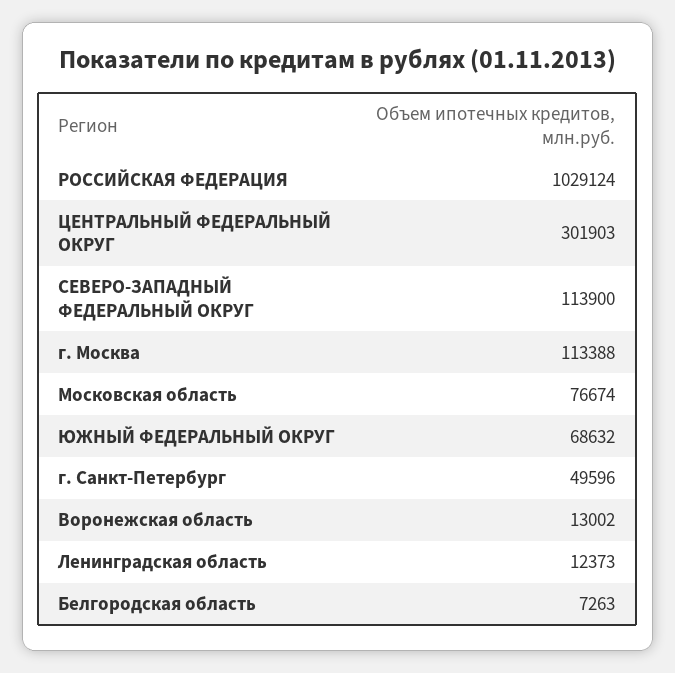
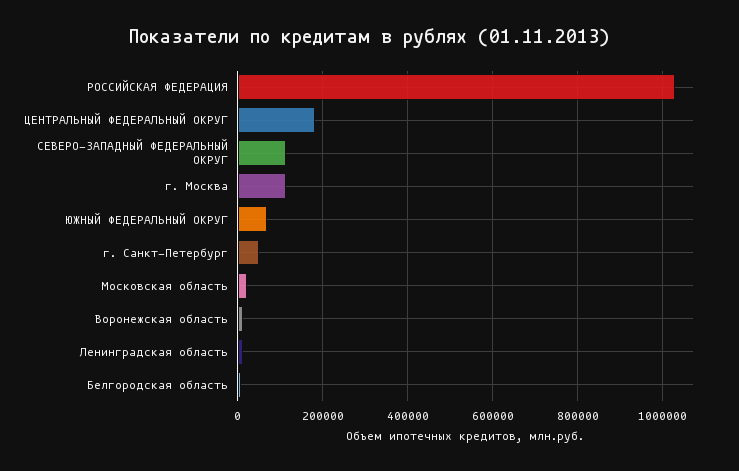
ЦЕНТРАЛЬНЫЙ ФЕДЕРАЛЬНЫЙ ОКРУГ: 301903 -> 180000
Московская область: 76674 -> 20000

